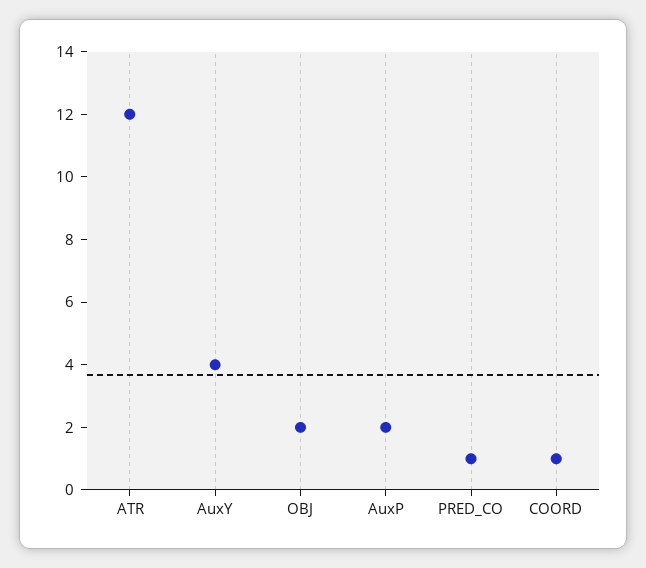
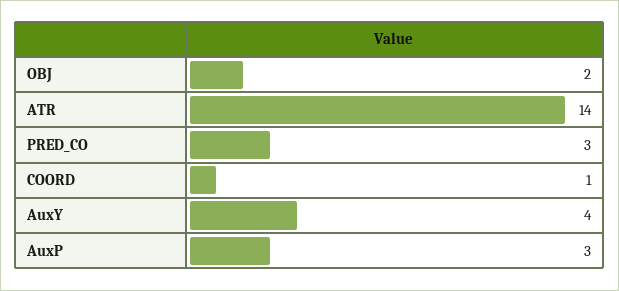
ATR: 12 -> 14
AuxP: 2 -> 3
PRED_CO: 1 -> 3

